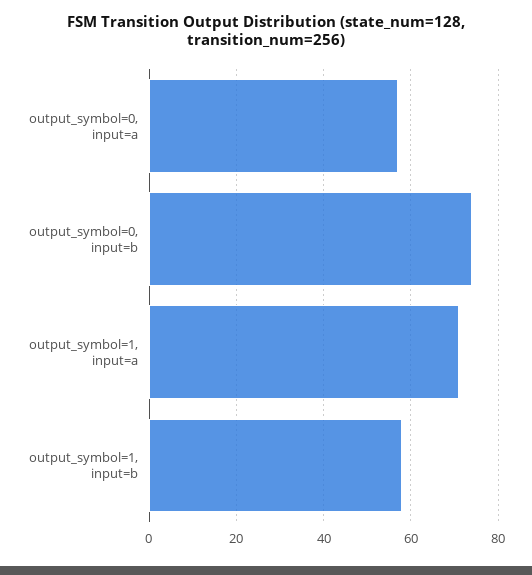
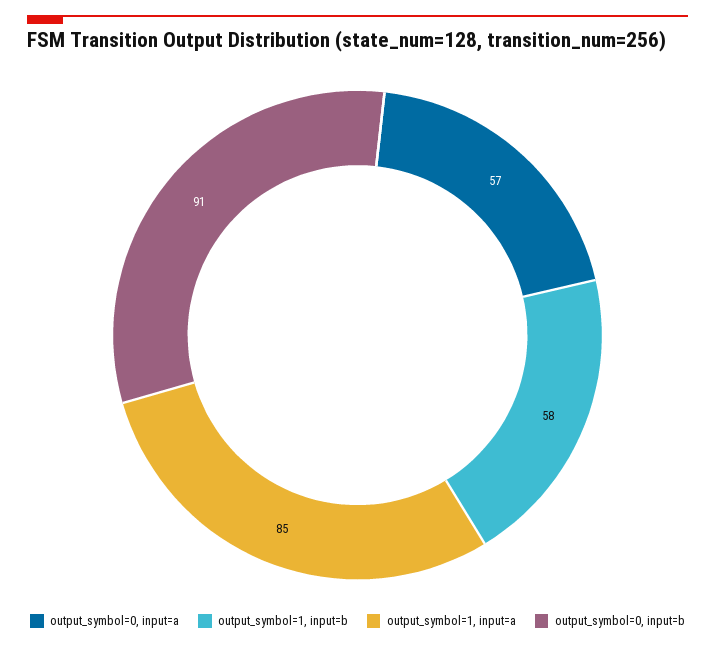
output_symbol=0, input=b: 75 -> 91
output_symbol=1, input=a: 70 -> 85

